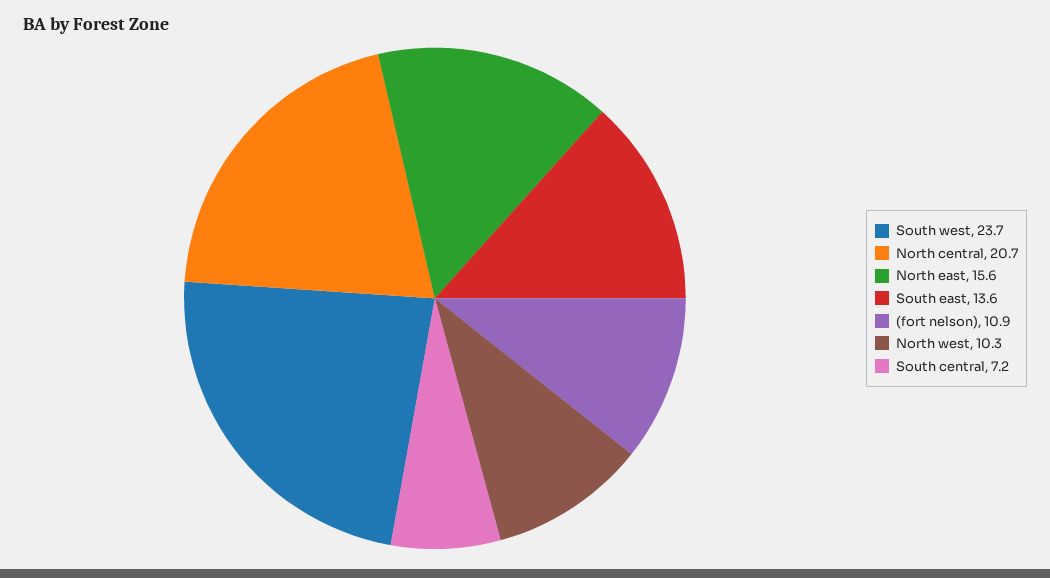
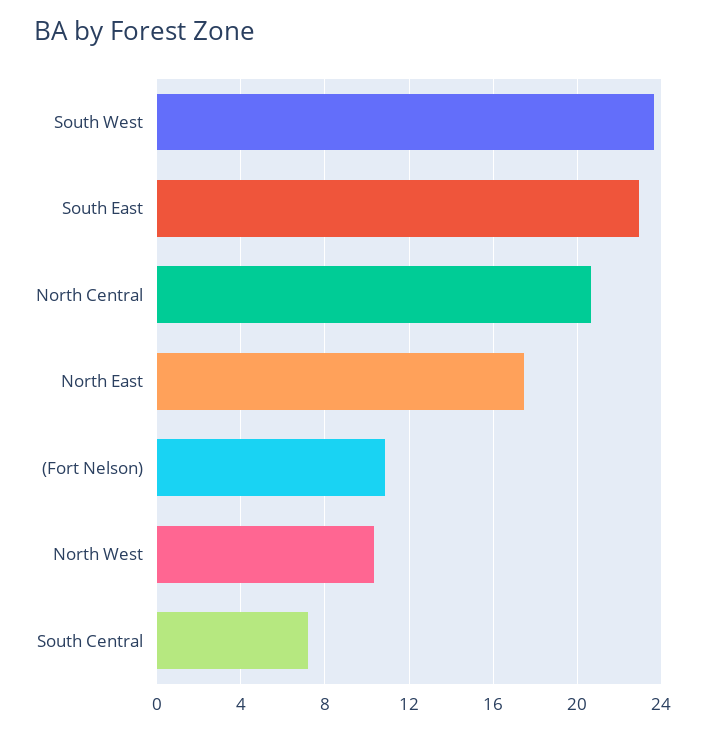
North east: 15.6 -> 17.5
South east: 13.6 -> 23

